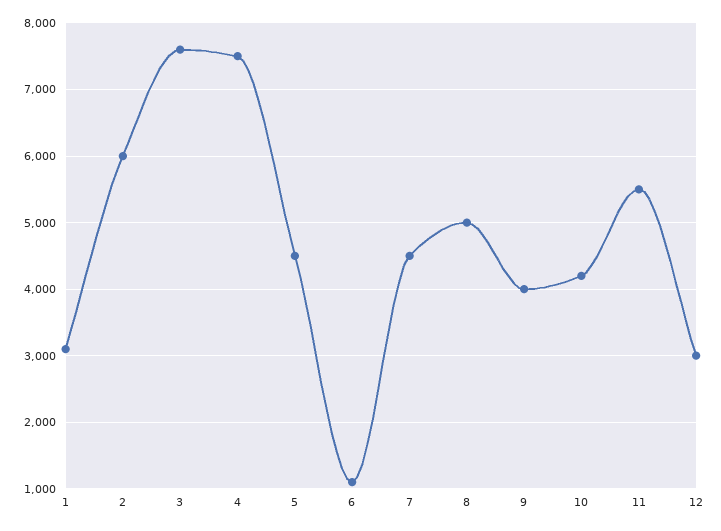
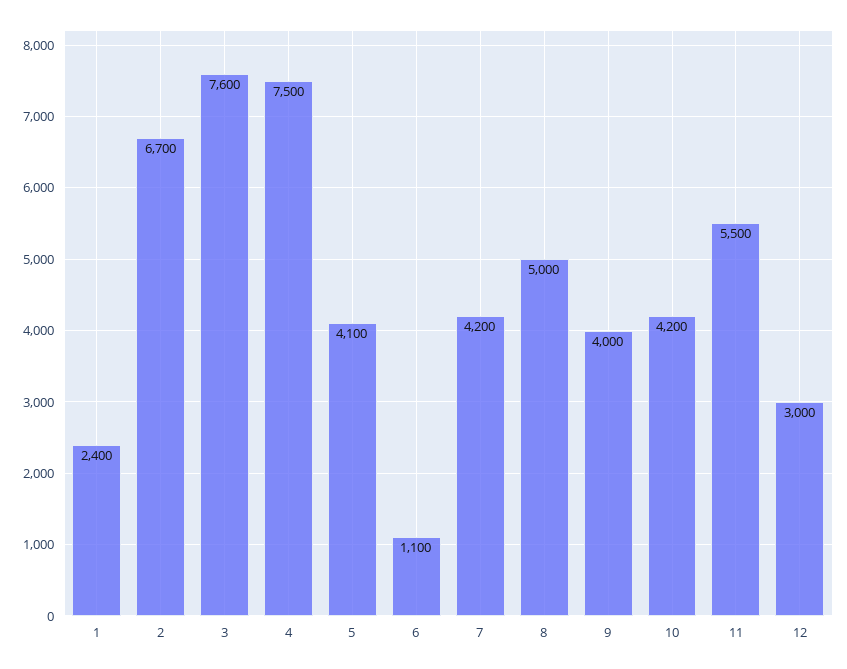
1: 3100 -> 2400
2: 6000 -> 6700
5: 4500 -> 4100
7: 4500 -> 4200

